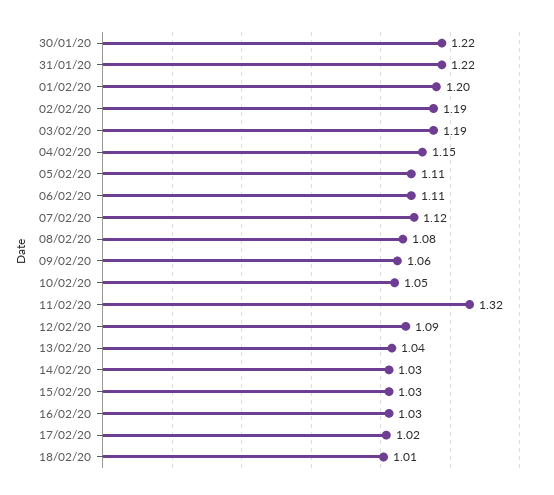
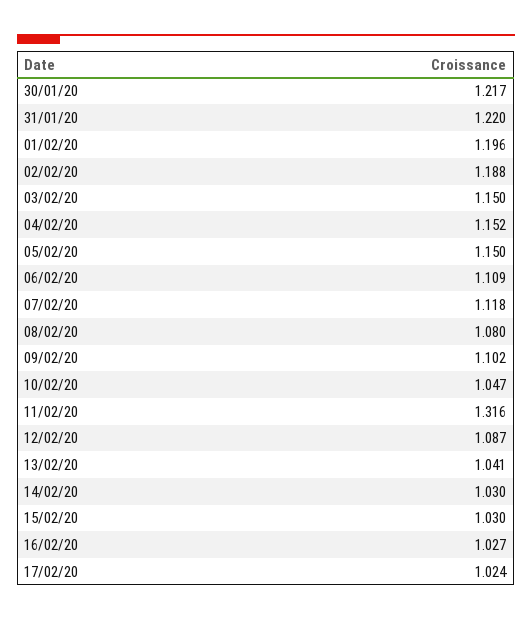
03/02/20: 1.19 -> 1.15
05/02/20: 1.11 -> 1.15
09/02/20: 1.06 -> 1.102
18/02/20: 1.01 -> none

